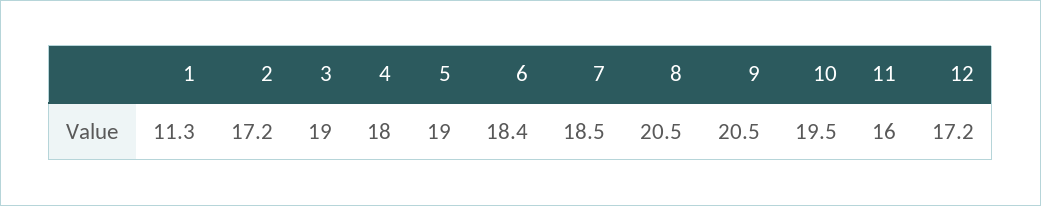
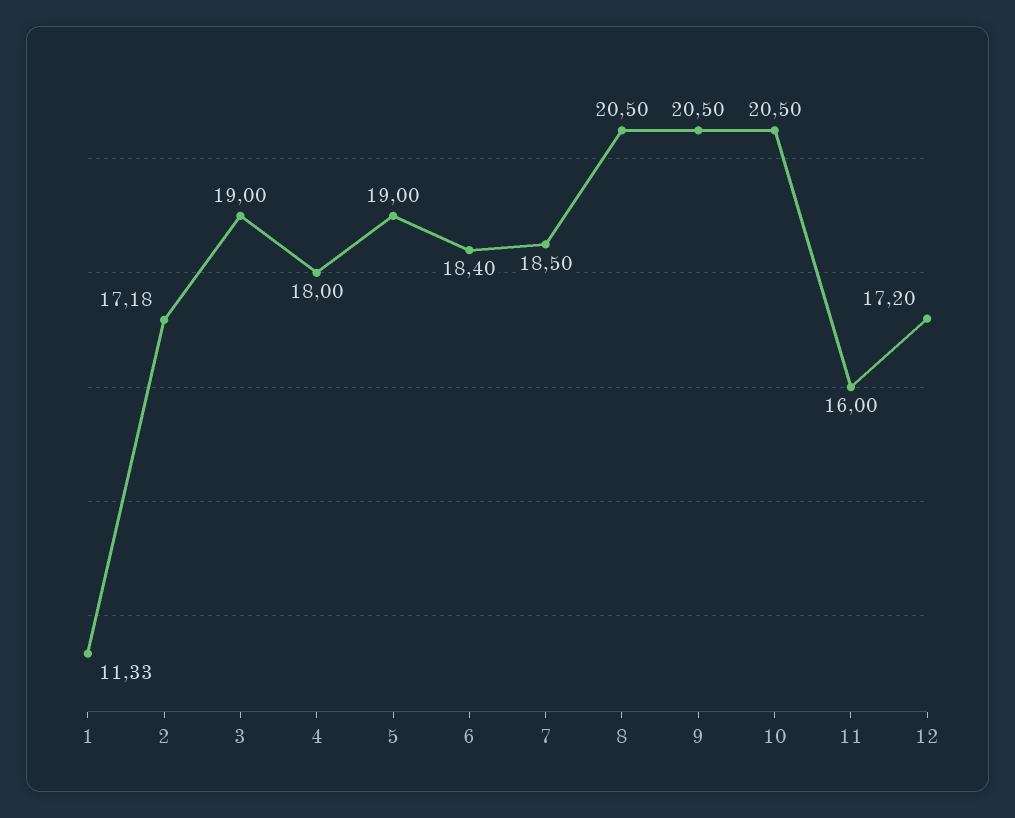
10: 19.5 -> 20.5

